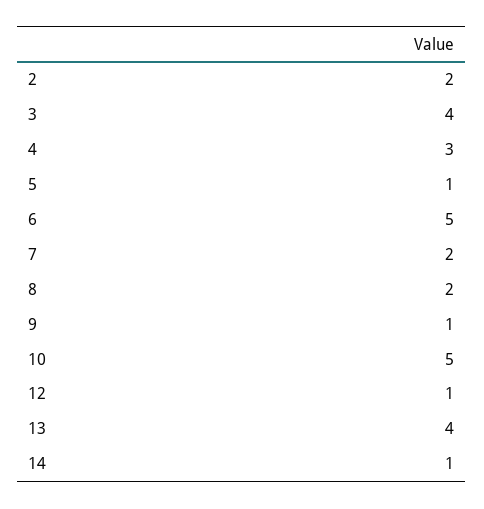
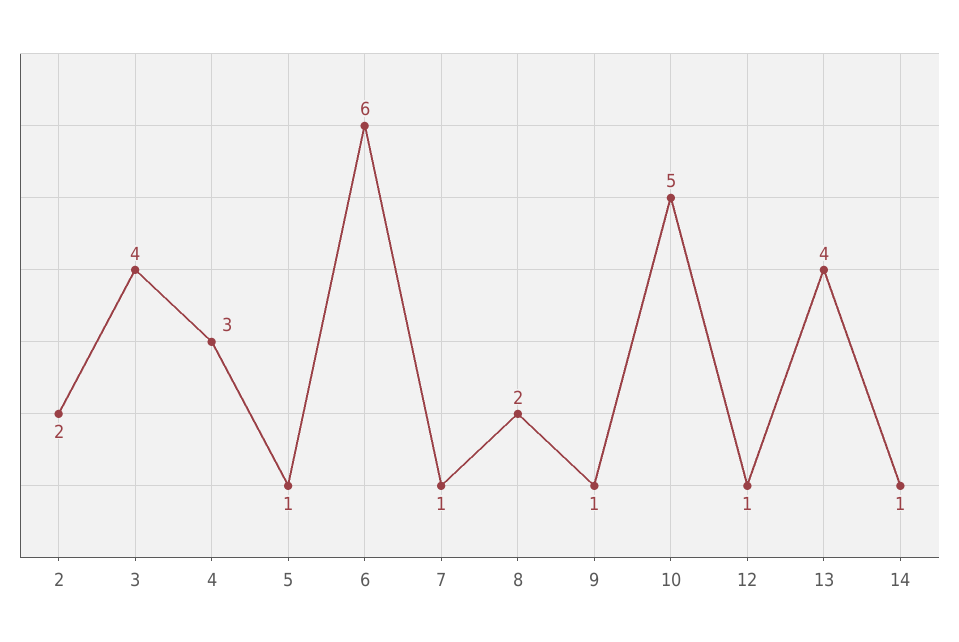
6: 5 -> 6
7: 2 -> 1

